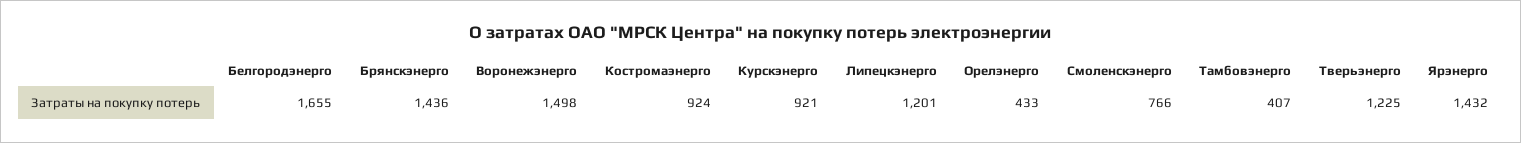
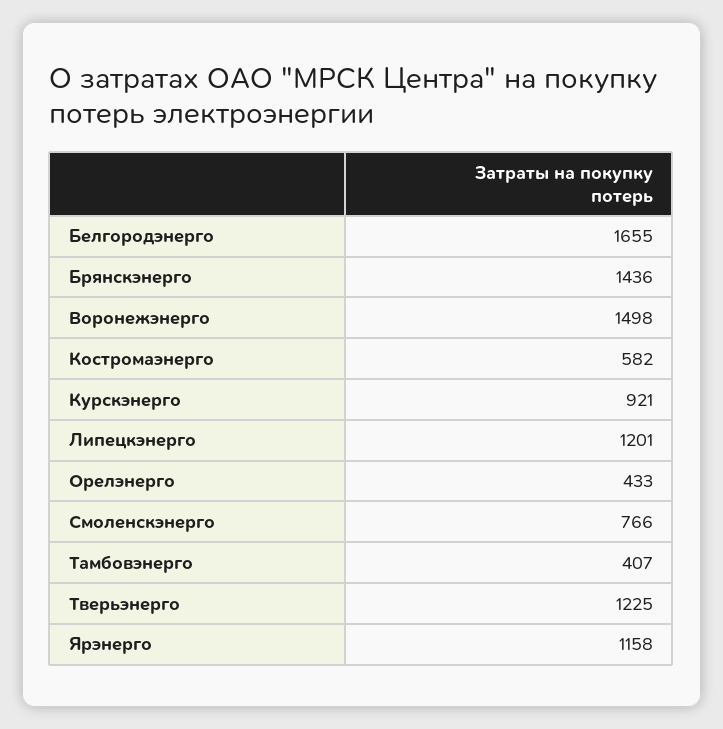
Костромаэнерго: 924 -> 582
Ярэнерго: 1432 -> 1158

